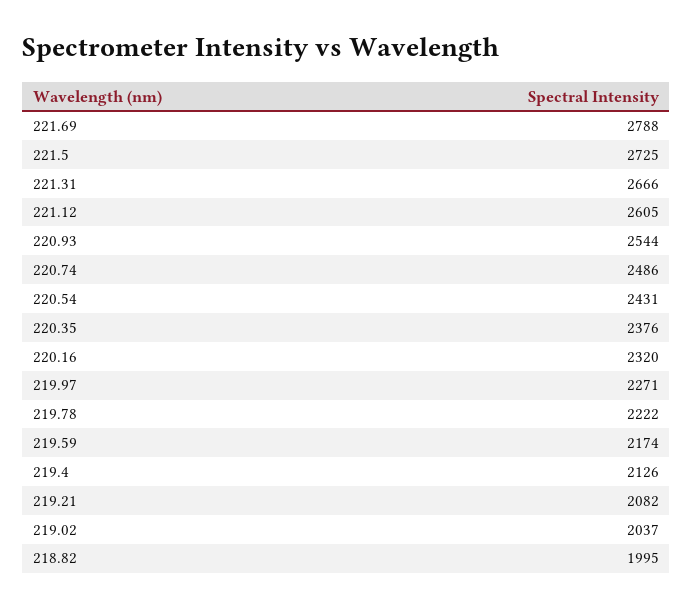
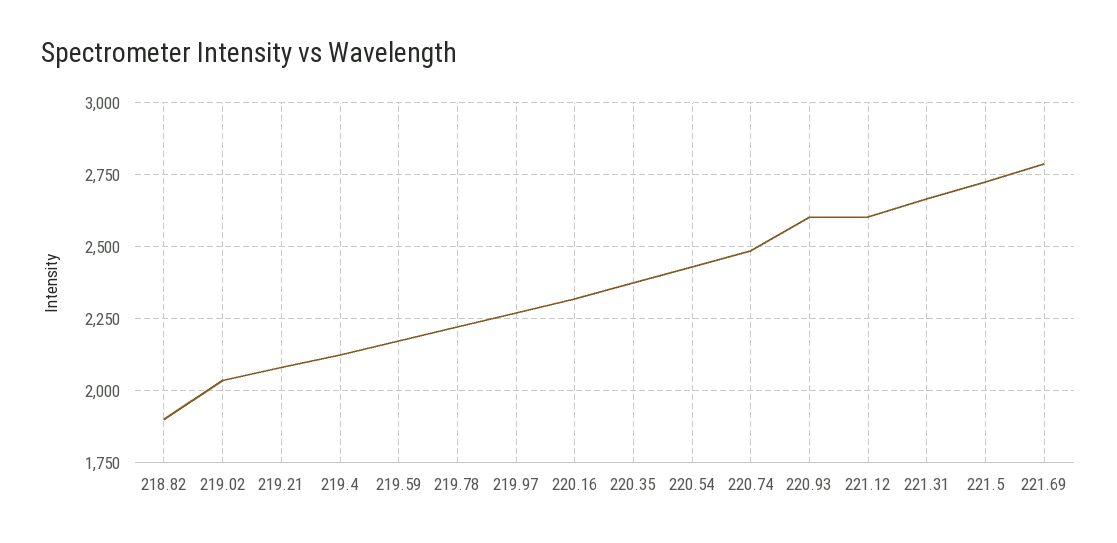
220.93: 2544 -> 2600
218.82: 1995 -> 1900

